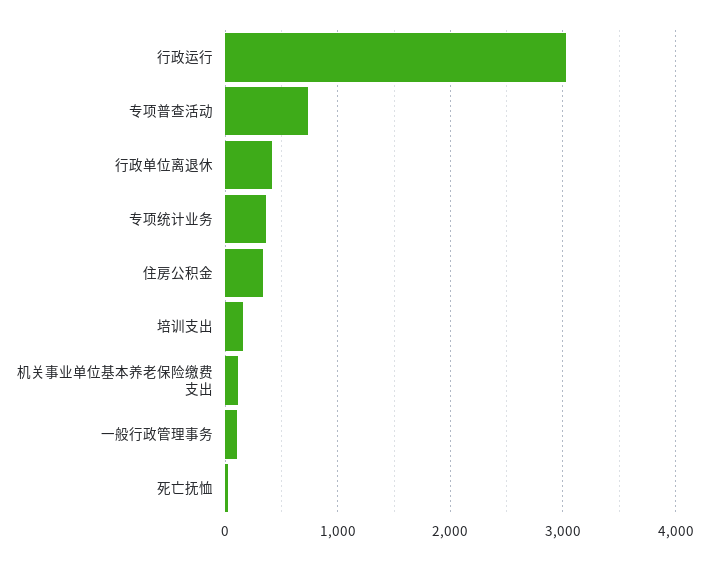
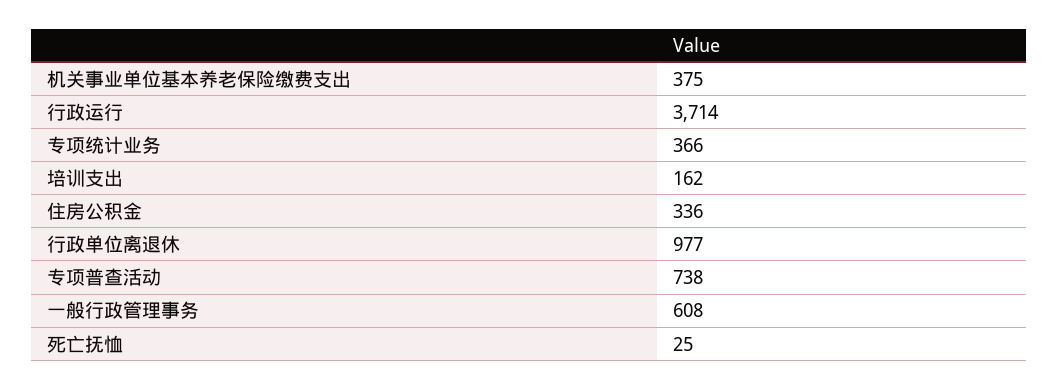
行政运行: 3000 -> 3714
行政单位离退休: 400 -> 977
机关事业单位基本养老保险缴费支出: 100 -> 375
一般行政管理事务: 100 -> 608

